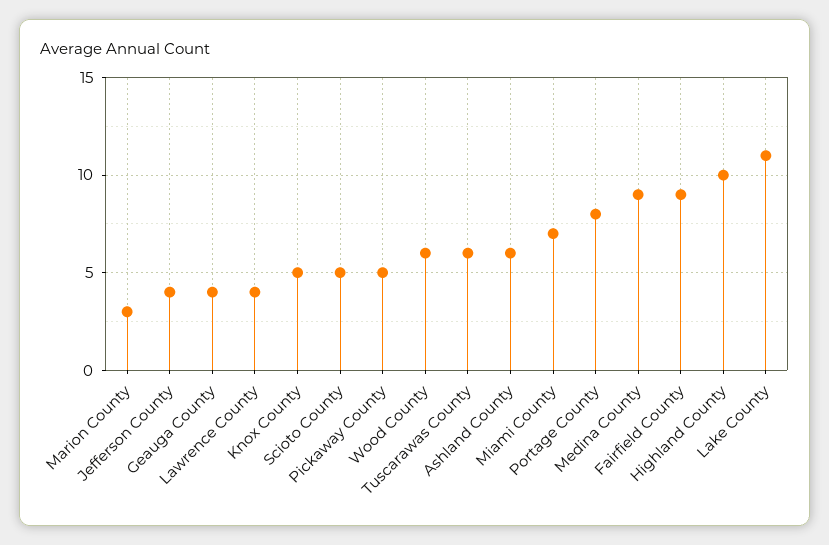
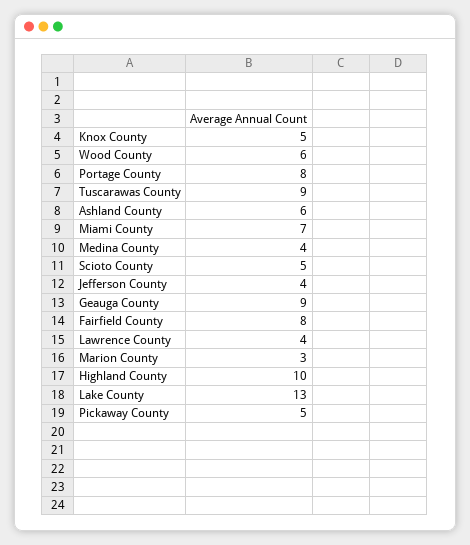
Geauga County: 4 -> 9
Tuscarawas County: 6 -> 9
Medina County: 9 -> 4
Fairfield County: 9 -> 8
Lake County: 11 -> 13

